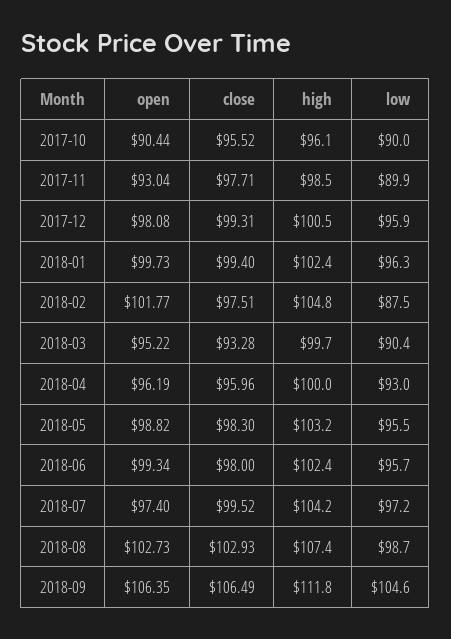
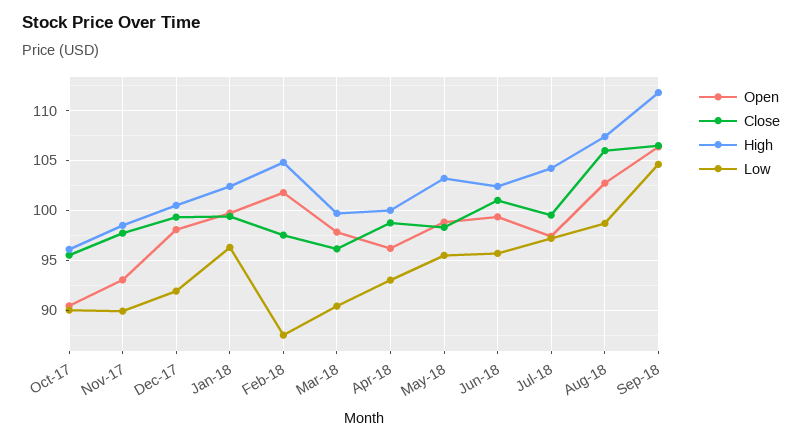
low, 2017-12: 95.9 -> 92
open, 2018-03: 95.22 -> 98
close, 2018-03: 93.28 -> 96
close, 2018-04: 95.96 -> 99
close, 2018-06: 98 -> 101
close, 2018-08: 102.93 -> 106

